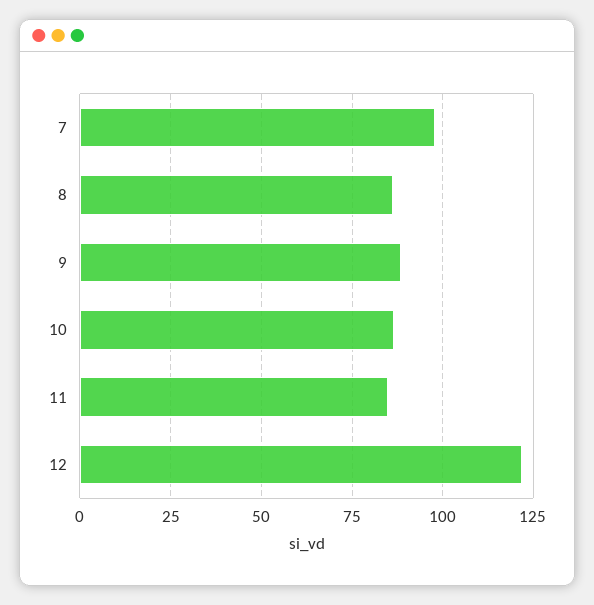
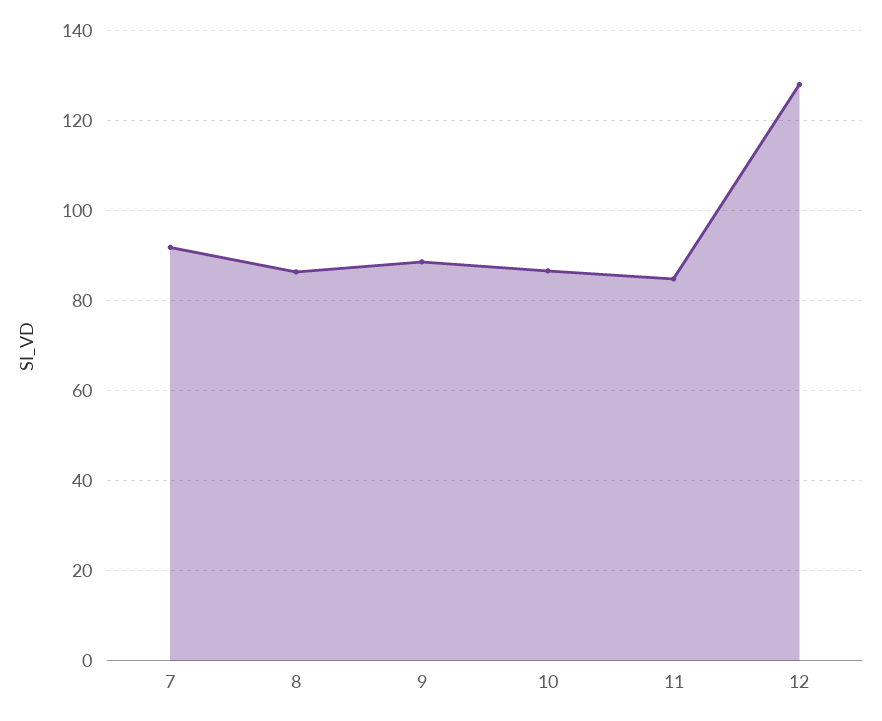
7: 97.5 -> 92
12: 122.5 -> 128

